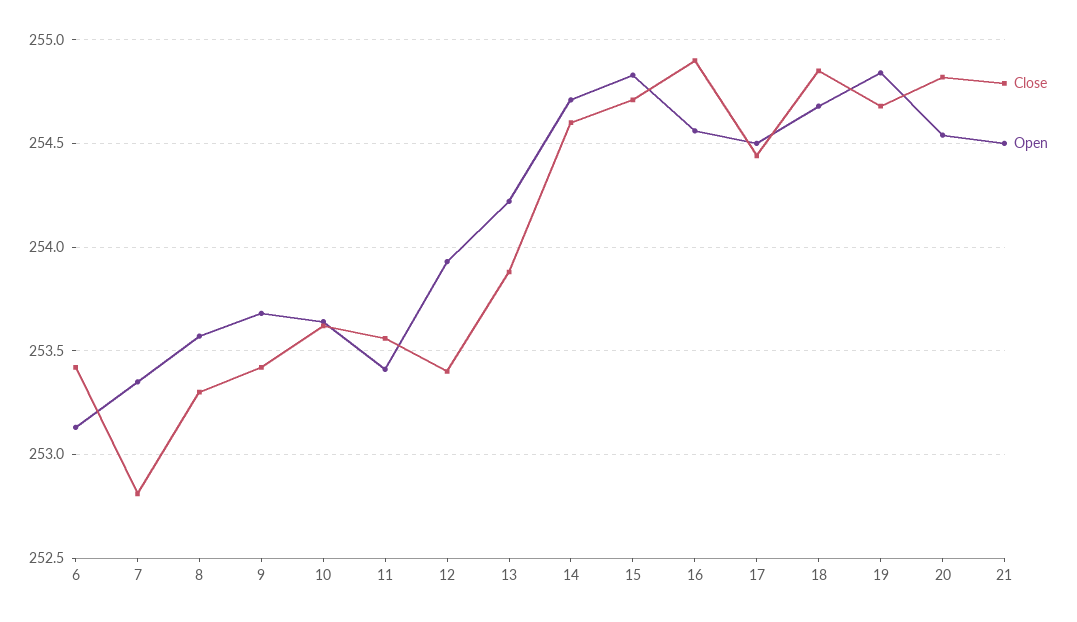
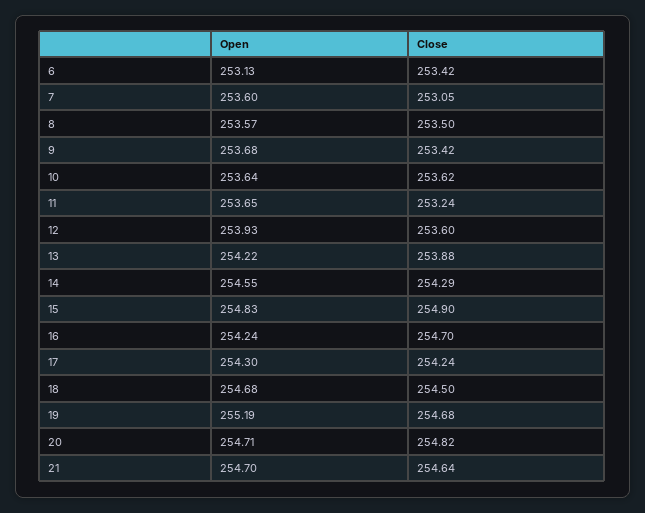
Close, 7: 252.8 -> 253.05
Open, 7: 253.35 -> 253.6
Close, 8: 253.3 -> 253.5
Close, 11: 253.55 -> 253.24
Open, 11: 253.4 -> 253.65
Close, 12: 253.4 -> 253.6
Close, 14: 254.6 -> 254.29
Open, 14: 254.7 -> 254.55
Close, 15: 254.7 -> 254.9
Close, 16: 254.9 -> 254.7
Open, 16: 254.55 -> 254.24
Close, 17: 254.45 -> 254.24
Open, 17: 254.5 -> 254.3
Close, 18: 254.85 -> 254.5
Open, 19: 254.85 -> 255.19
Open, 20: 254.55 -> 254.71
Close, 21: 254.8 -> 254.64
Open, 21: 254.5 -> 254.7

